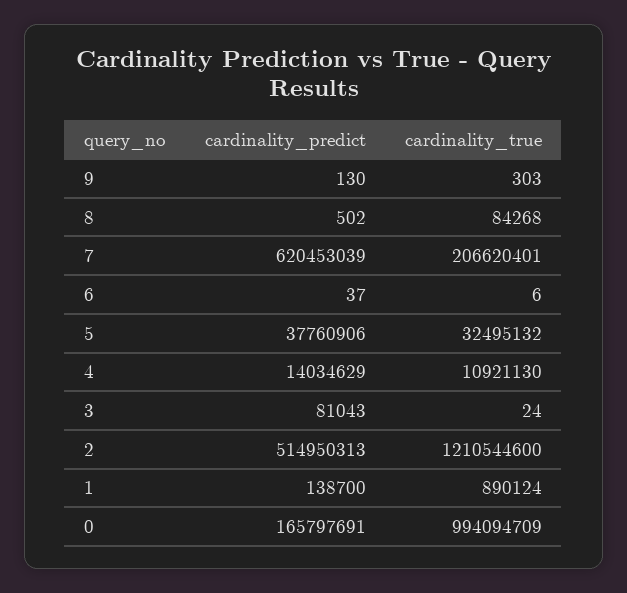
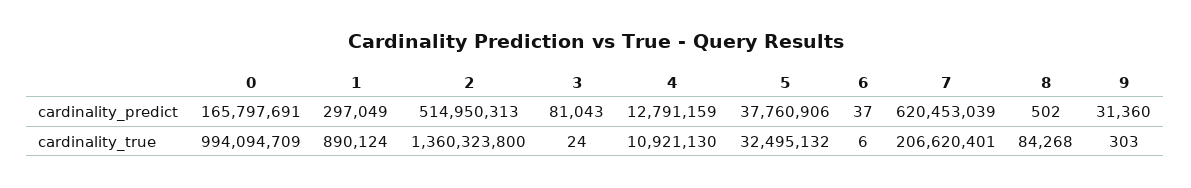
cardinality_predict, 9: 130 -> 31360
cardinality_predict, 4: 14034629 -> 12791159
cardinality_true, 2: 1210544600 -> 1360323800
cardinality_predict, 1: 138700 -> 297049

